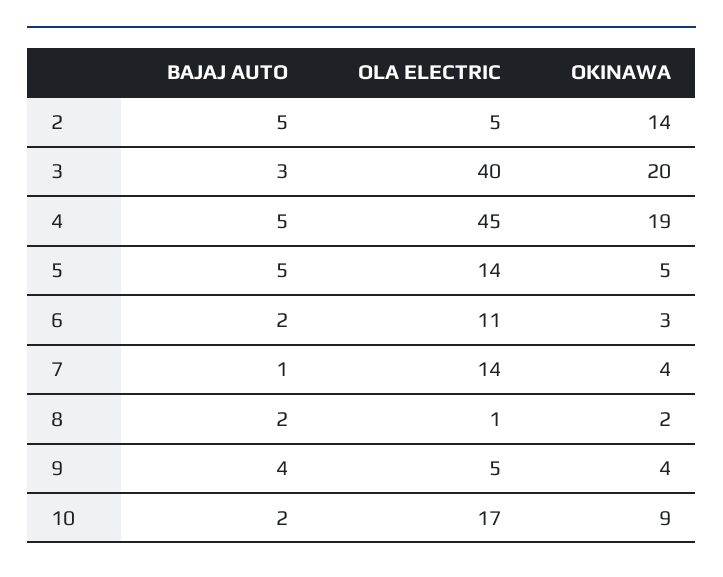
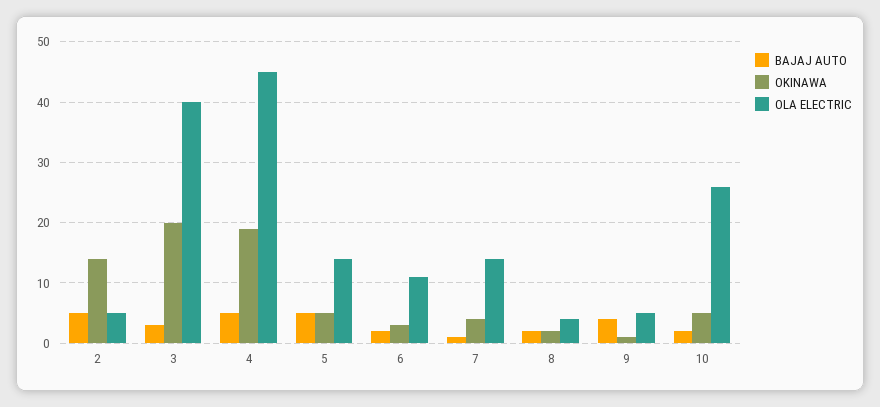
OLA ELECTRIC, 8: 1 -> 4
OKINAWA, 9: 4 -> 1
OLA ELECTRIC, 10: 17 -> 26
OKINAWA, 10: 9 -> 5

